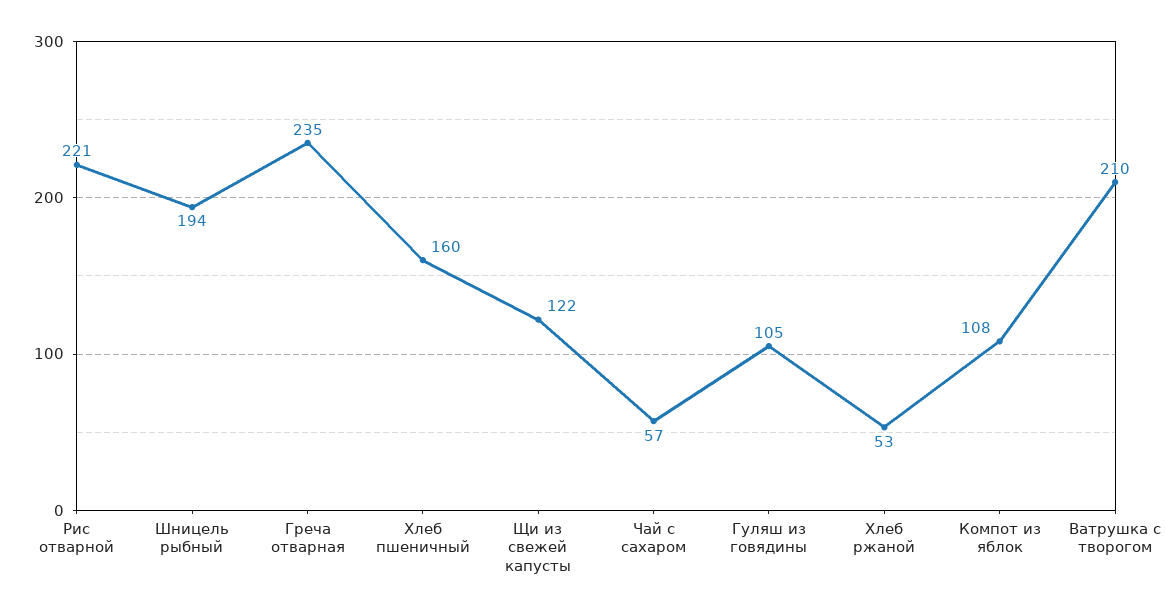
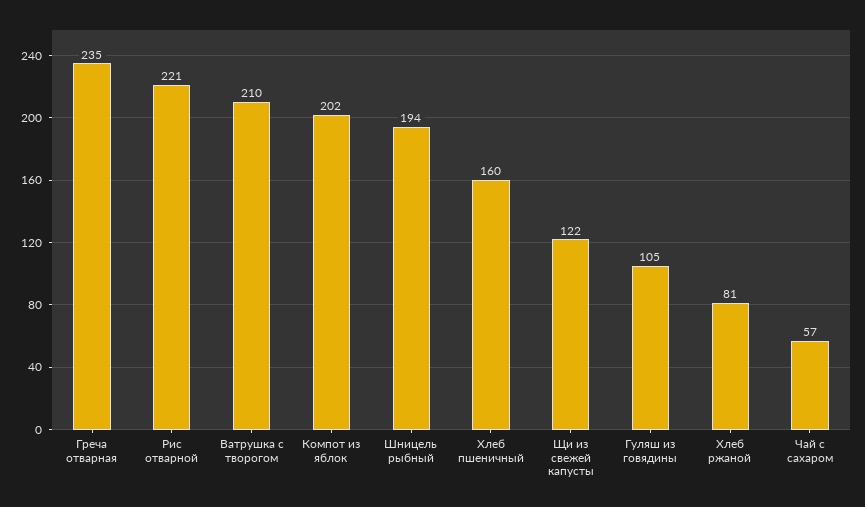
Хлеб ржаной: 53 -> 81
Компот из яблок: 108 -> 202

